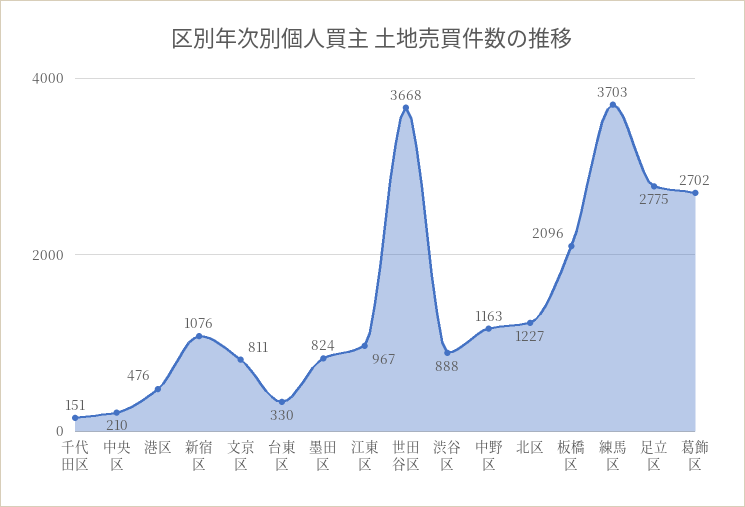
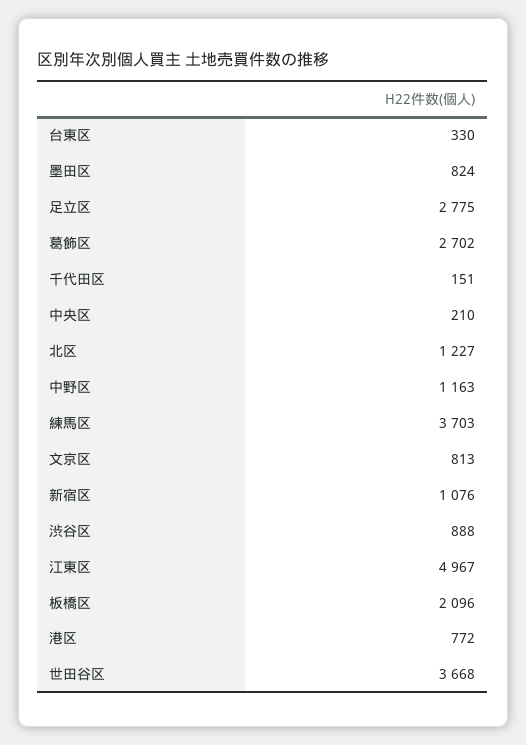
港区: 476 -> 772
文京区: 811 -> 813
江東区: 967 -> 4967

